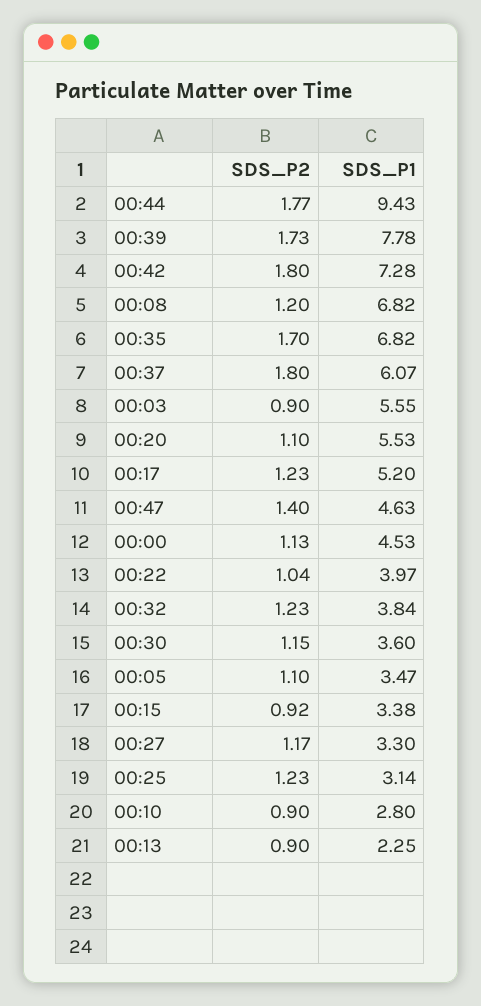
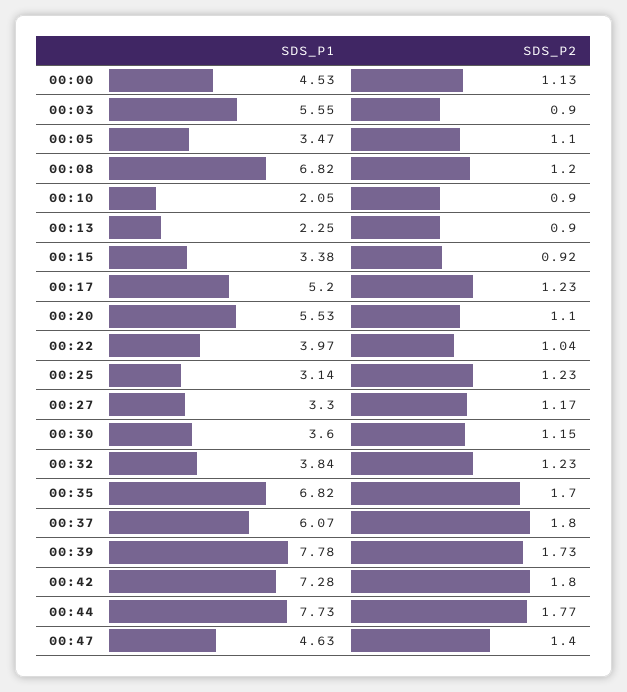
SDS_P1, 00:44: 9.43 -> 7.73
SDS_P1, 00:10: 2.8 -> 2.05

